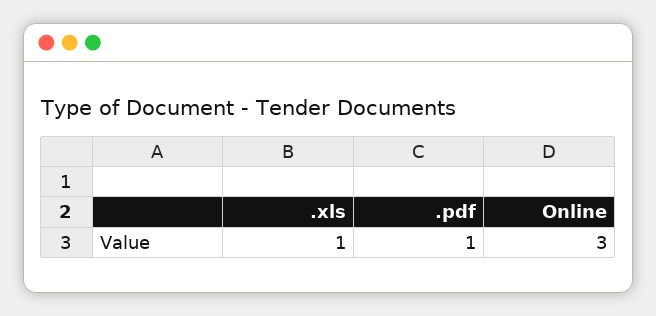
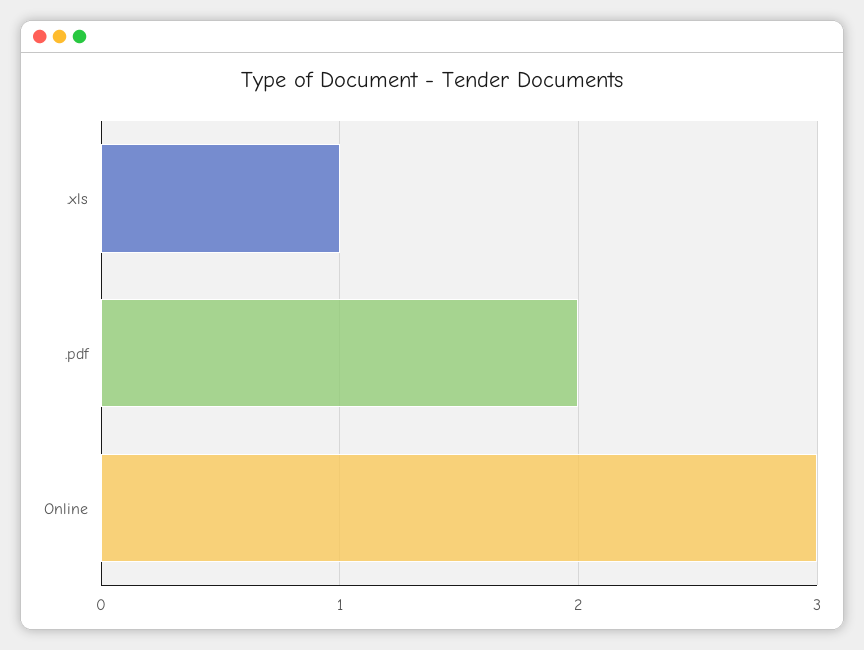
.pdf: 1 -> 2

